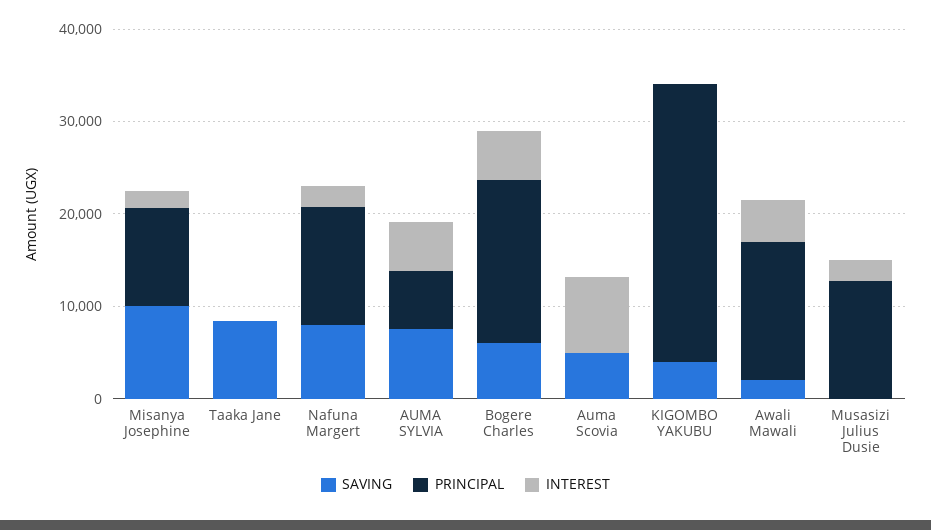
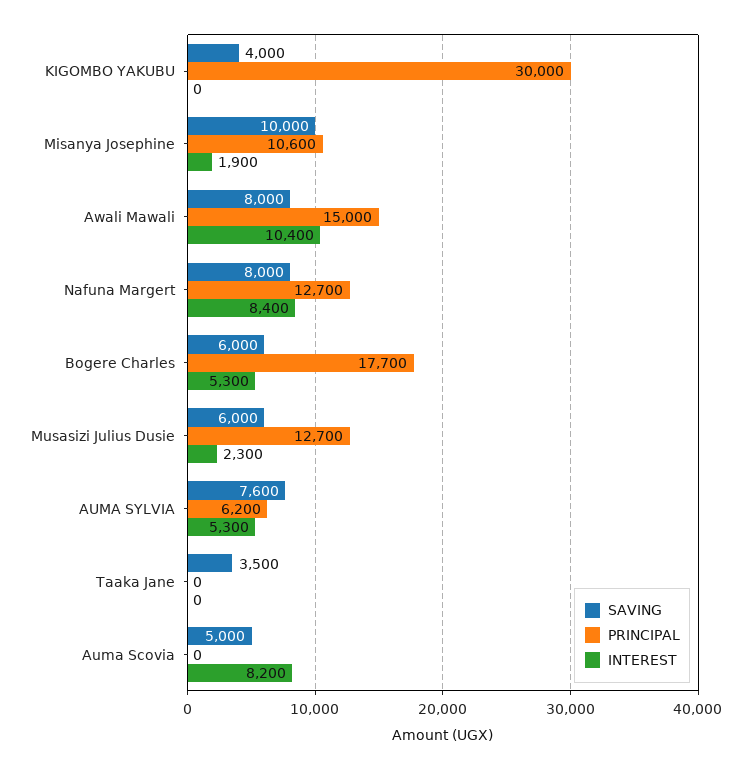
SAVING, Taaka Jane: 8000 -> 3500
INTEREST, Nafuna Margert: 2000 -> 8400
SAVING, Awali Mawali: 2000 -> 8000
INTEREST, Awali Mawali: 4000 -> 10400
SAVING, Musasizi Julius Dusie: 0 -> 6000

